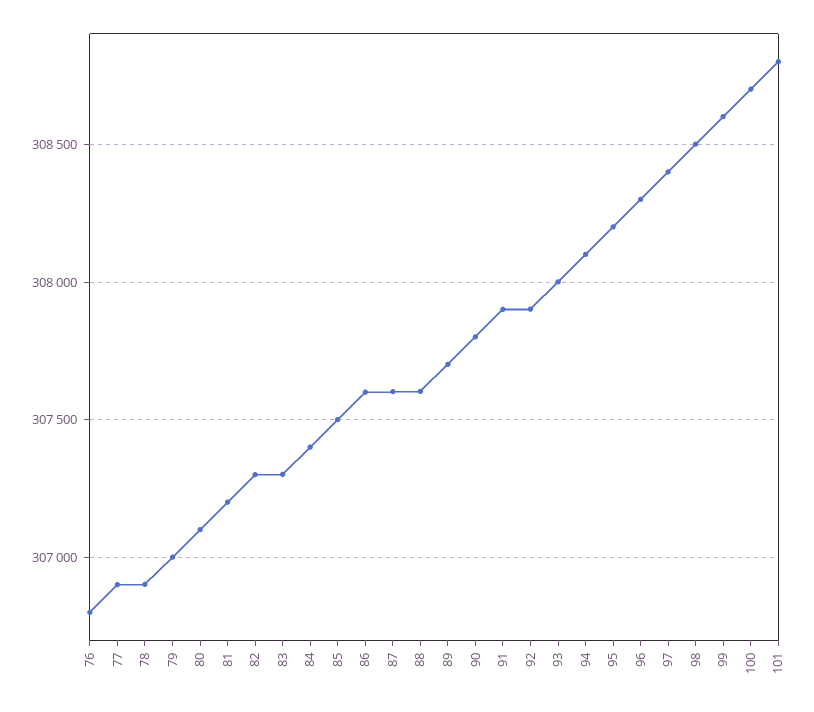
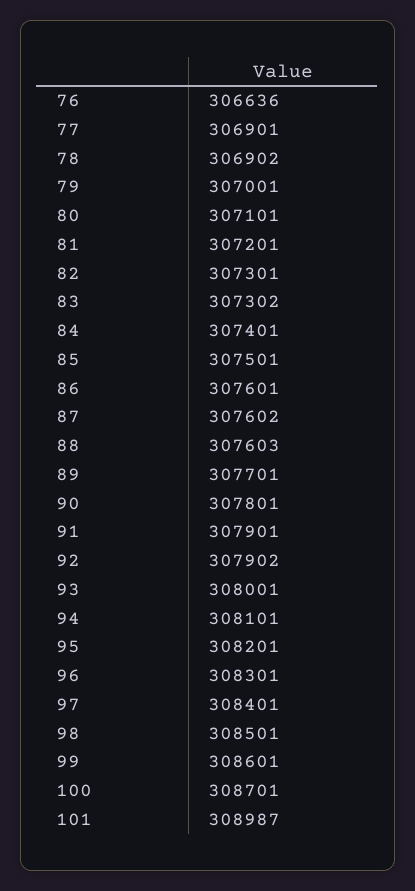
76: 306800 -> 306636
101: 308800 -> 308987

